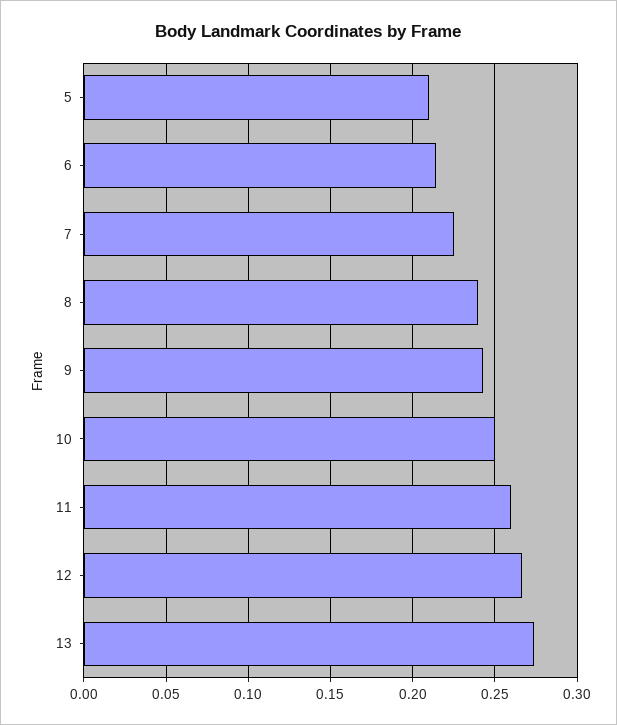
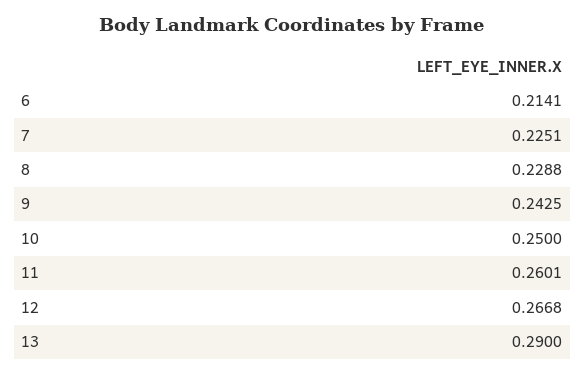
5: 0.21 -> none
8: 0.24 -> 0.2288
13: 0.275 -> 0.29

